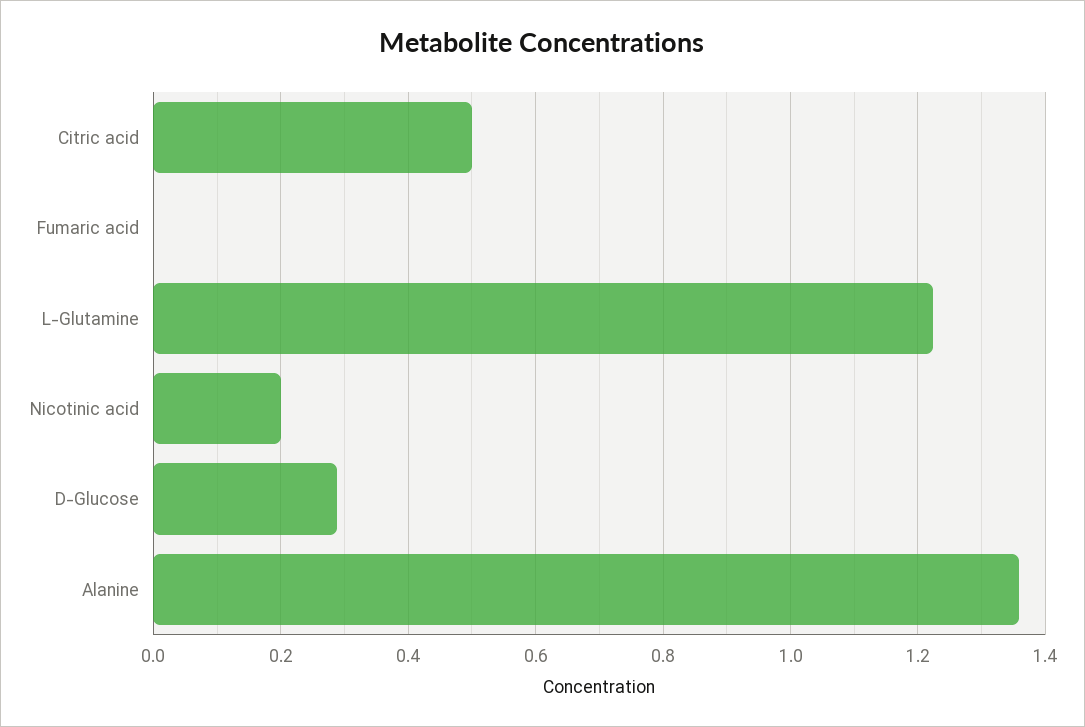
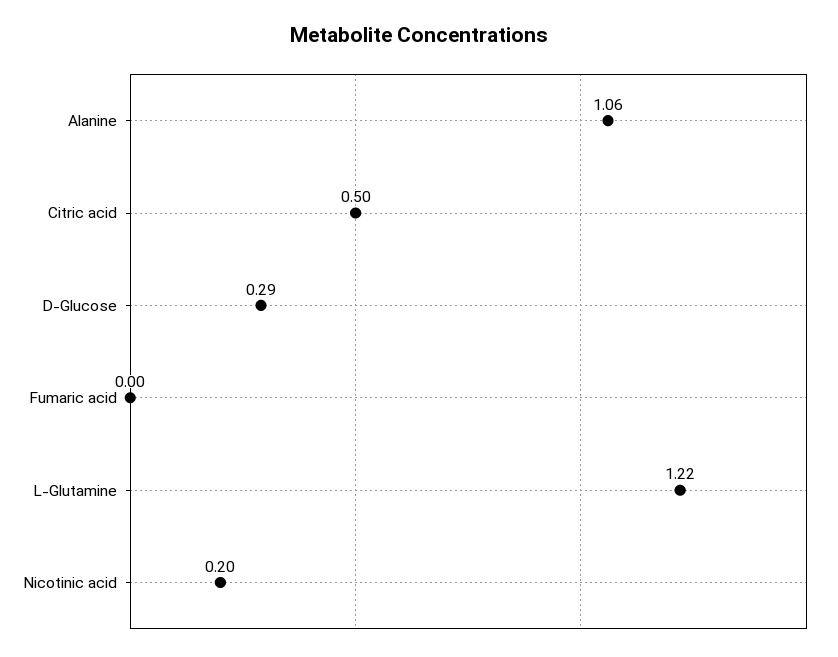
Alanine: 1.36 -> 1.06

